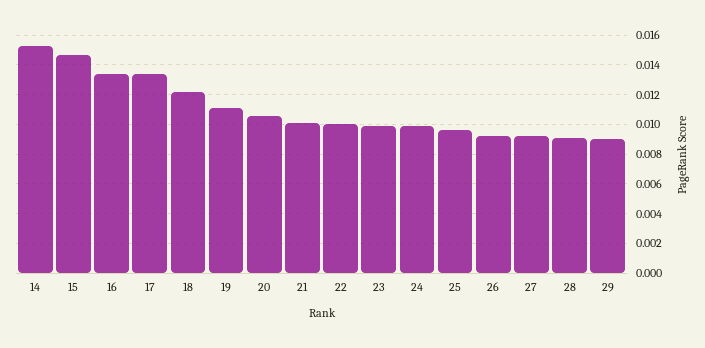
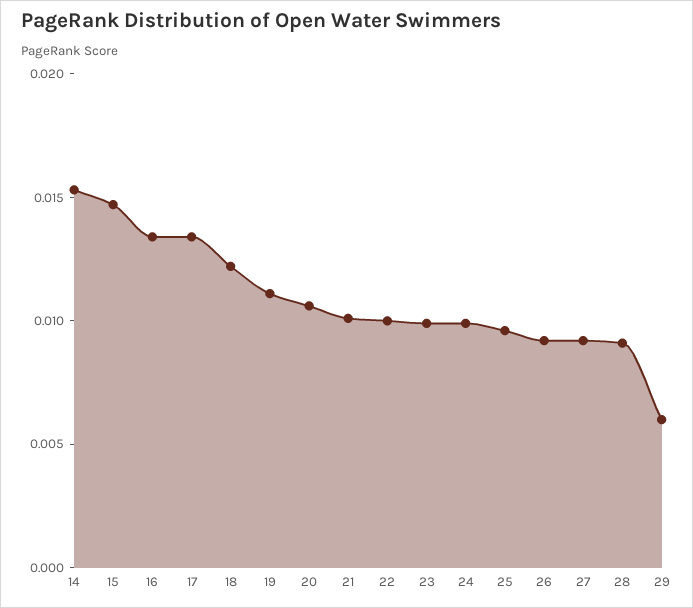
29: 0.009 -> 0.006

